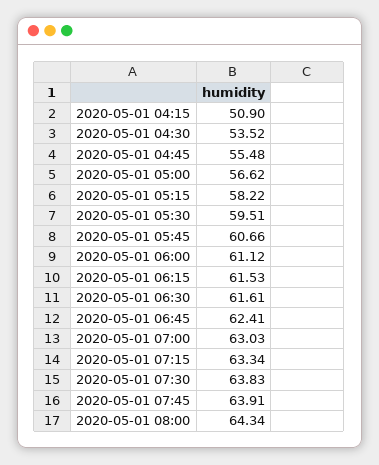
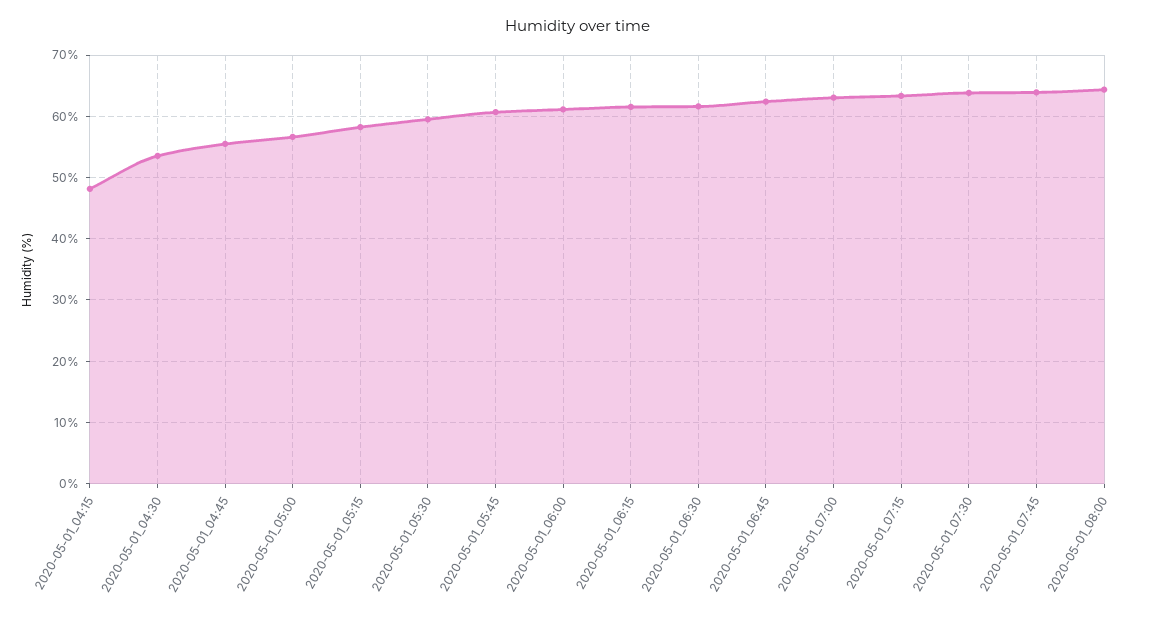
2020-05-01 04:15: 50.9 -> 48

